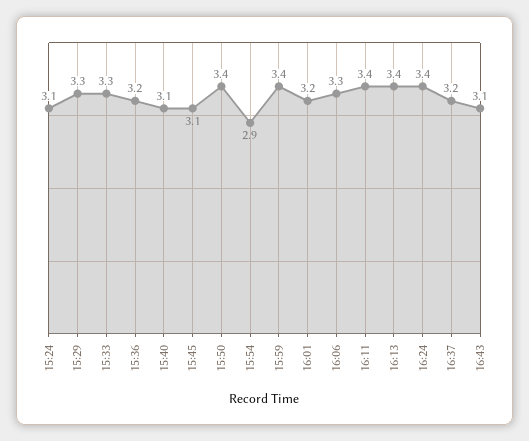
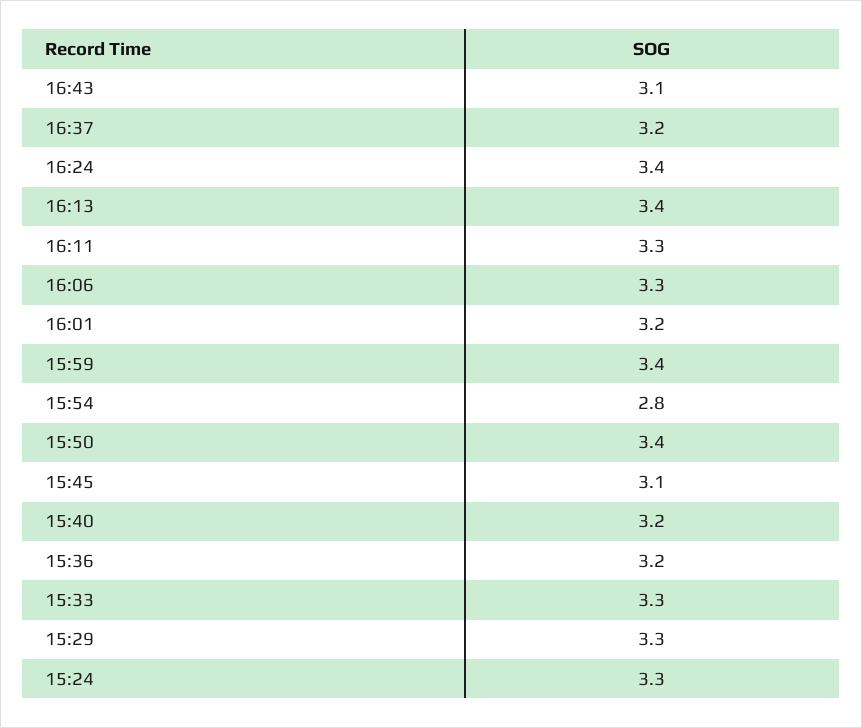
15:24: 3.1 -> 3.3
15:40: 3.1 -> 3.2
15:54: 2.9 -> 2.8
16:11: 3.4 -> 3.3

